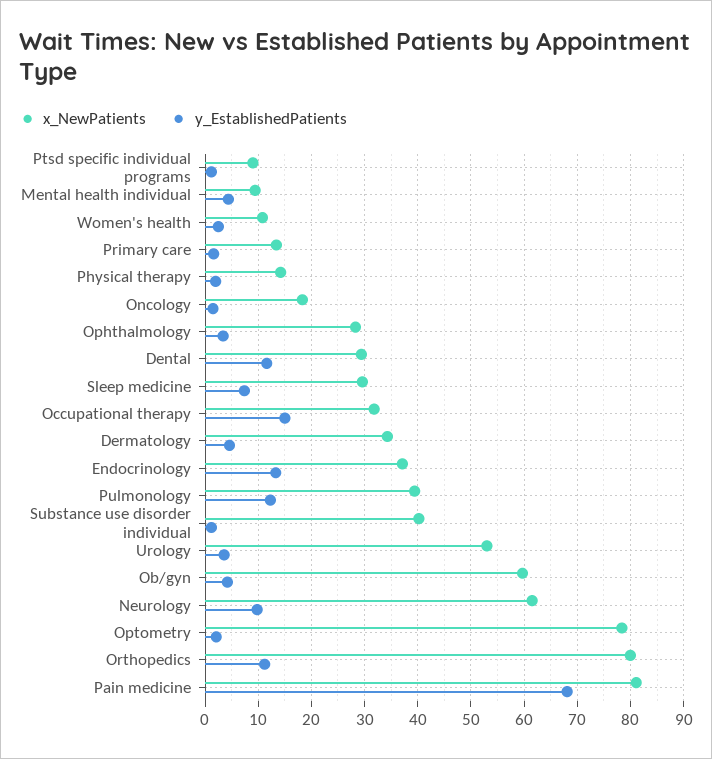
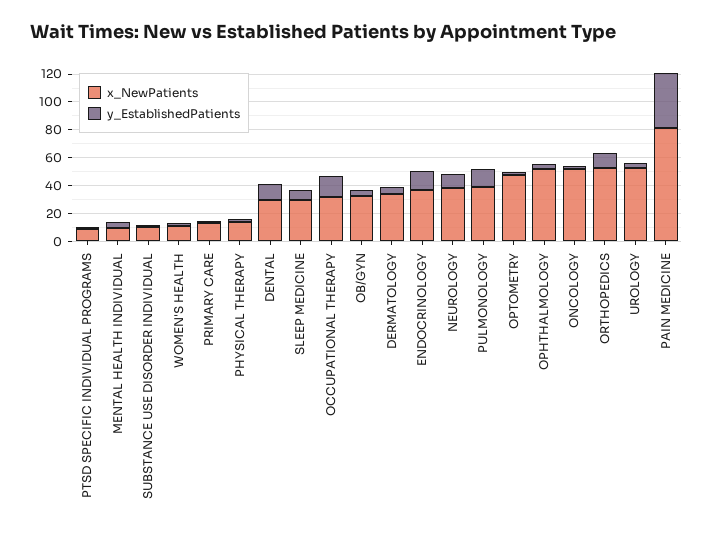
x_NewPatients, Oncology: 18 -> 50
x_NewPatients, Ophthalmology: 28 -> 50
x_NewPatients, Substance use disorder individual: 40 -> 10
x_NewPatients, Ob/gyn: 60 -> 30
x_NewPatients, Neurology: 62 -> 40
x_NewPatients, Optometry: 78 -> 50
x_NewPatients, Orthopedics: 80 -> 50
y_EstablishedPatients, Pain medicine: 68 -> 40

